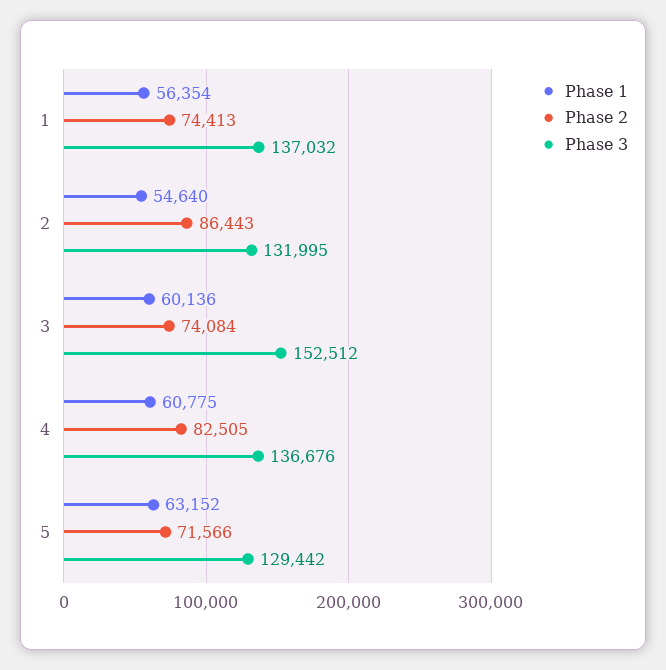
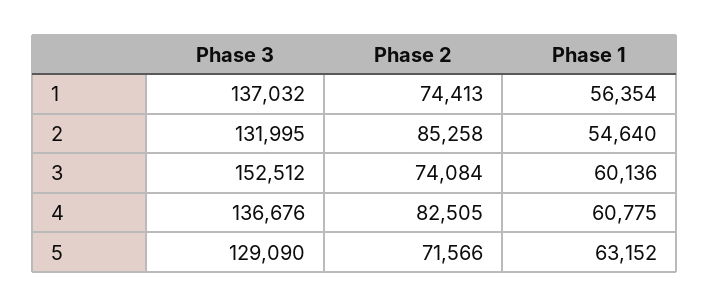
Phase 2, 2: 86443 -> 85258
Phase 3, 5: 129442 -> 129090

